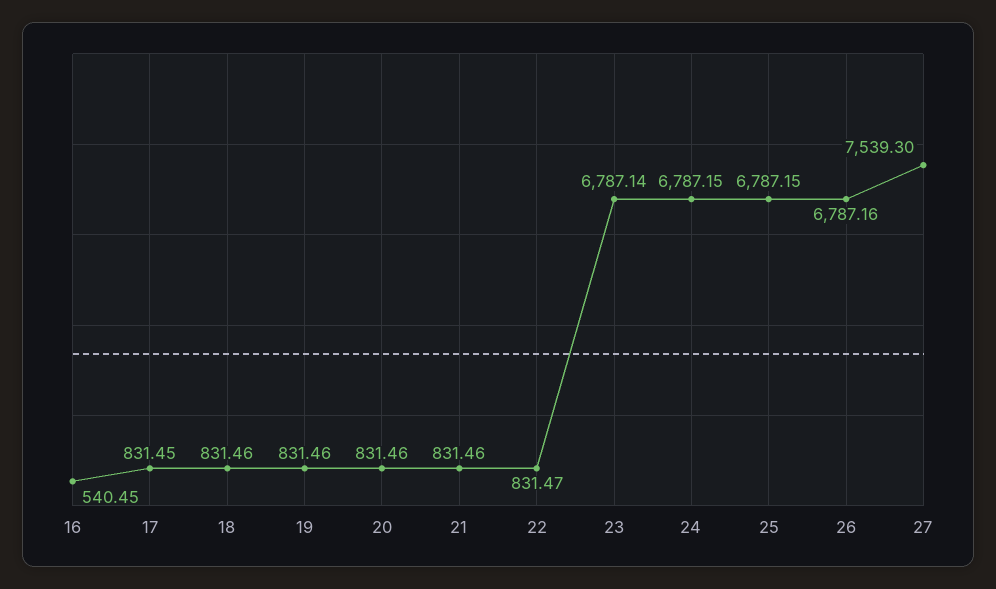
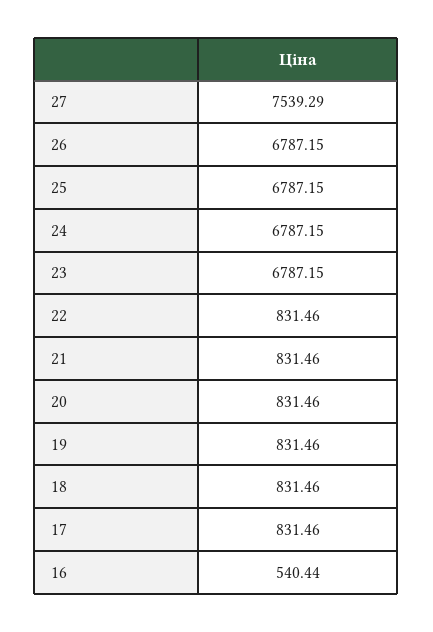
16: 540.45 -> 540.44
17: 831.45 -> 831.46
22: 831.47 -> 831.46
23: 6787.14 -> 6787.15
26: 6787.16 -> 6787.15
27: 7539.3 -> 7539.29

